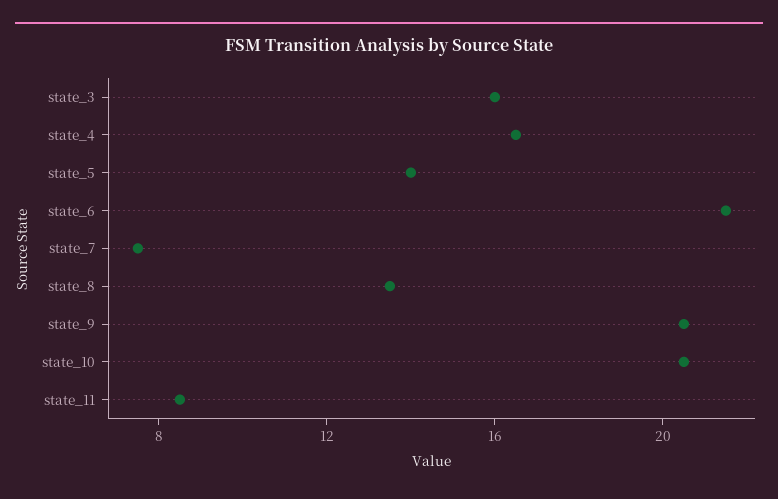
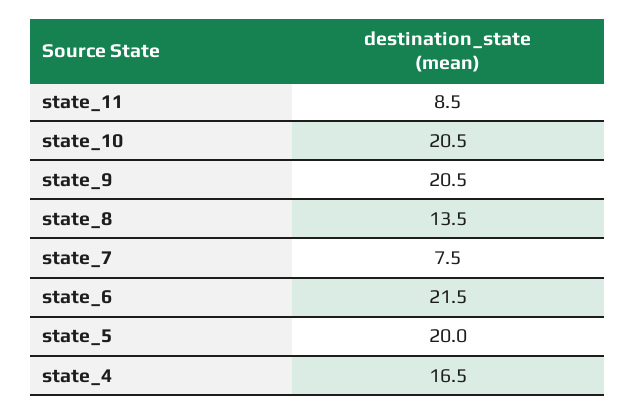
state_3: 16 -> none
state_5: 14 -> 20

